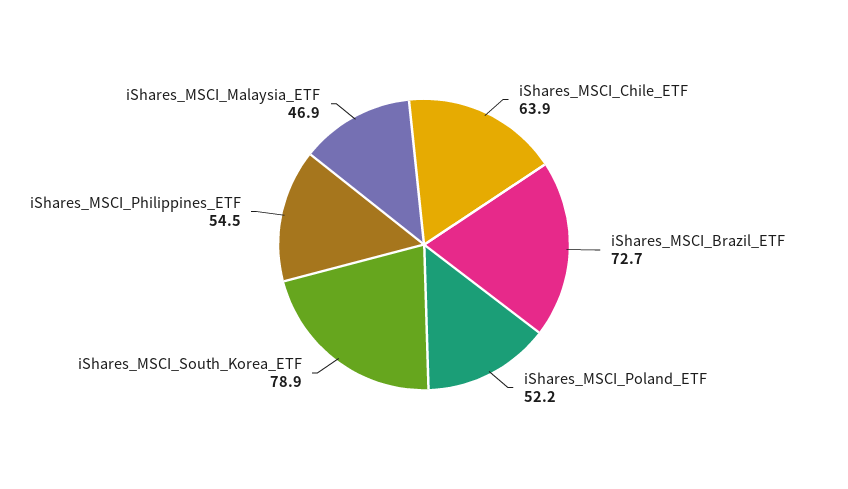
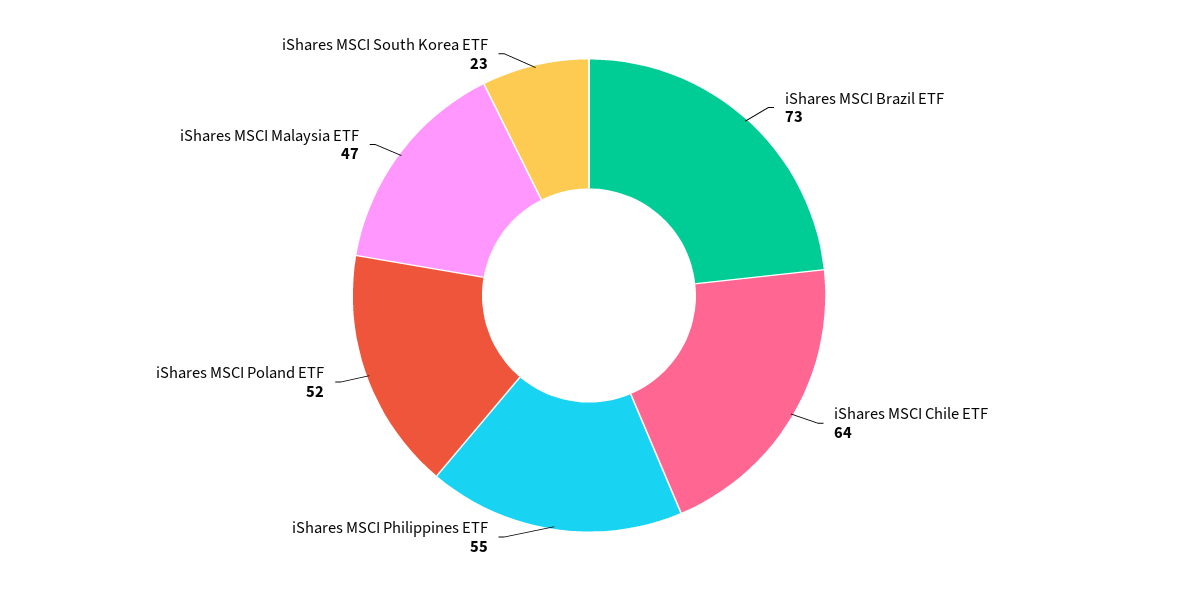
iShares_MSCI_South_Korea_ETF: 78.9 -> 23

